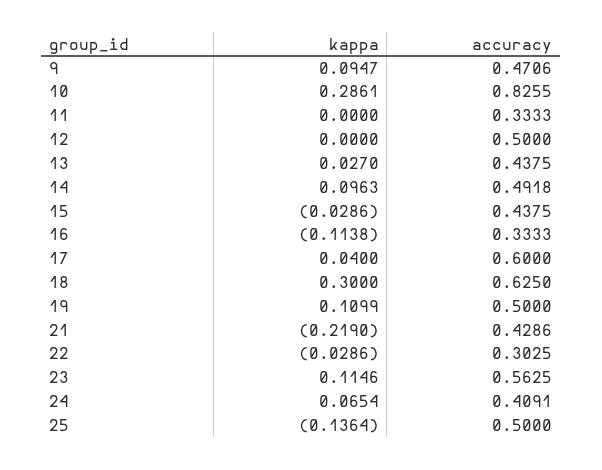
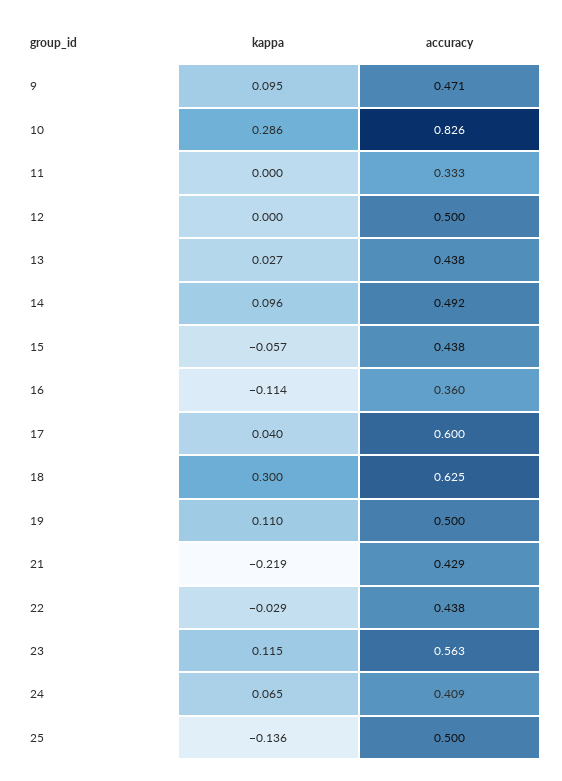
kappa, 15: -0.0286 -> -0.057
accuracy, 16: 0.3333 -> 0.36
accuracy, 22: 0.3025 -> 0.438

